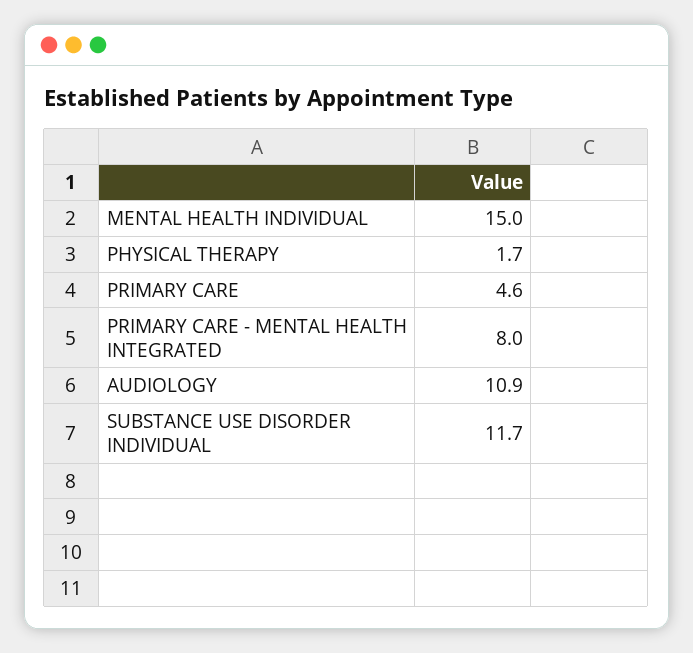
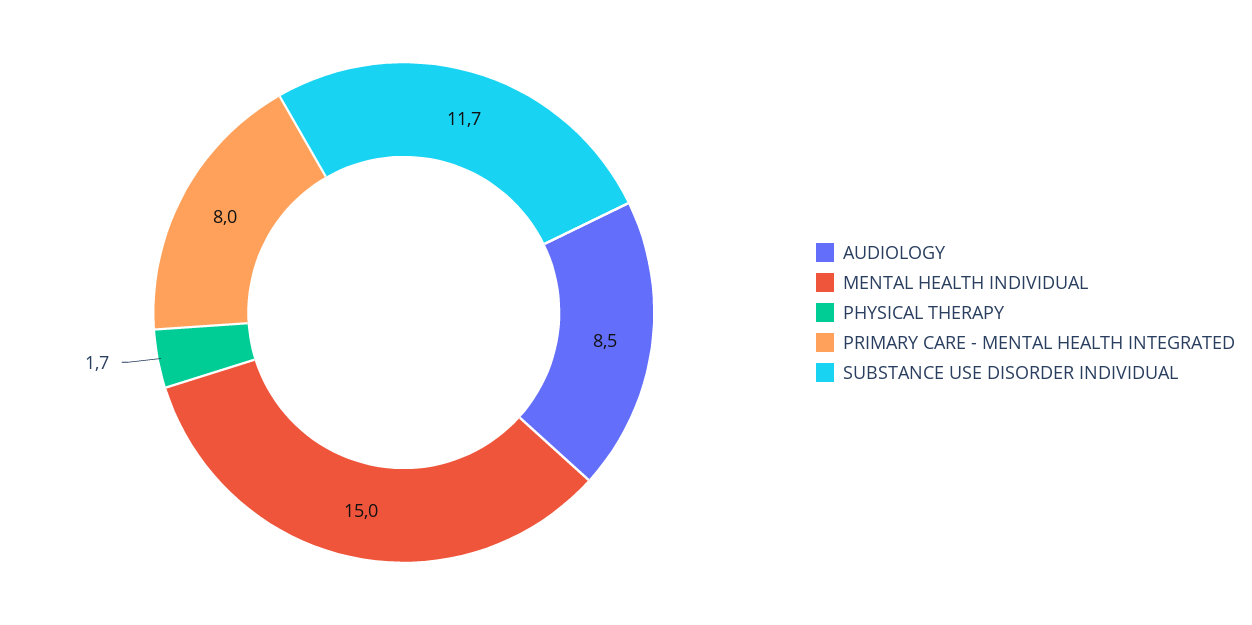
PRIMARY CARE: 4.6 -> none
AUDIOLOGY: 10.9 -> 8.5

